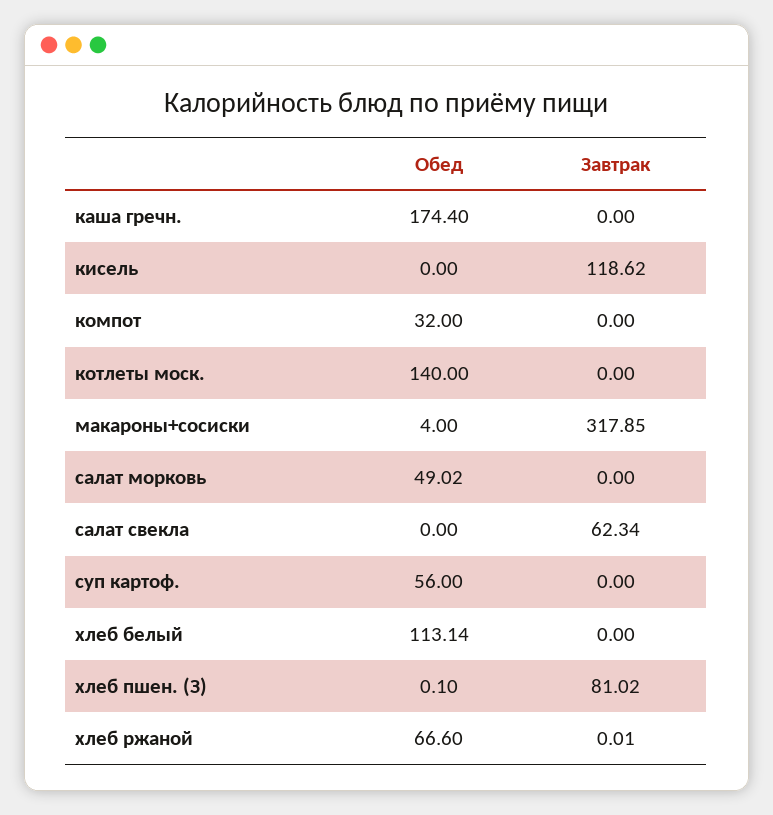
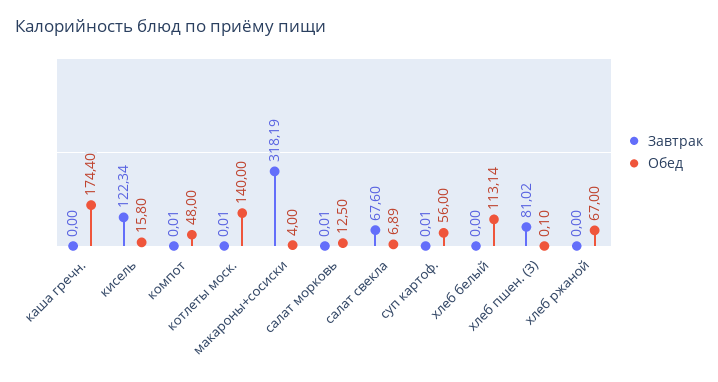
Обед, кисель: 0 -> 15.8
Завтрак, кисель: 118.62 -> 122.34
Обед, компот: 32 -> 48
Завтрак, компот: 0 -> 0.01
Завтрак, котлеты моск.: 0 -> 0.01
Завтрак, макароны+сосиски: 317.85 -> 318.19
Обед, салат морковь: 49.02 -> 12.5
Завтрак, салат морковь: 0 -> 0.01
Обед, салат свекла: 0 -> 6.89
Завтрак, салат свекла: 62.34 -> 67.6
Завтрак, суп картоф.: 0 -> 0.01
Обед, хлеб ржаной: 66.6 -> 67
Завтрак, хлеб ржаной: 0.01 -> 0

